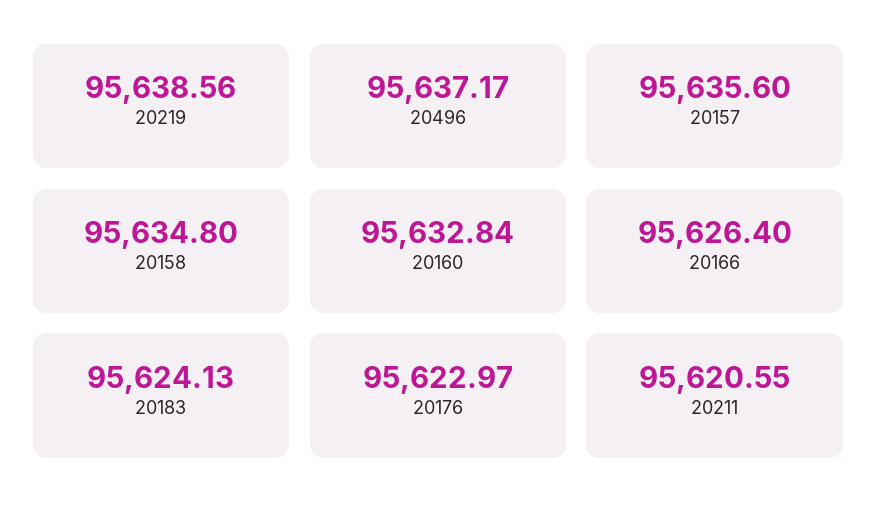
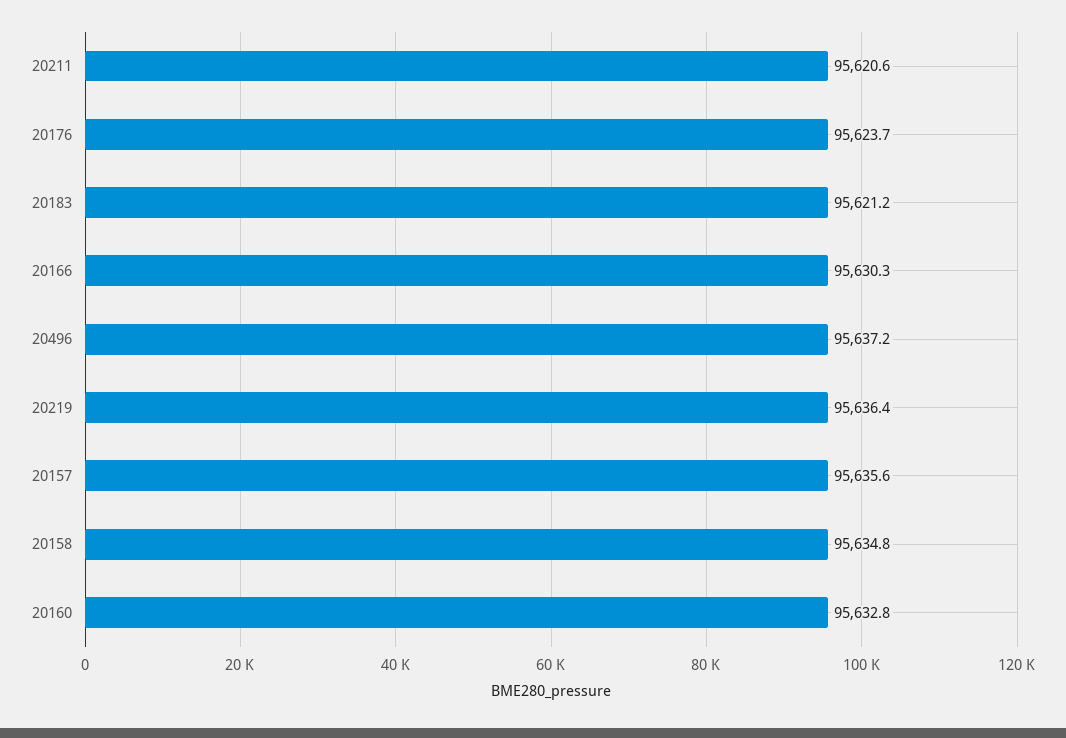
20219: 95638.56 -> 95636.4
20166: 95626.4 -> 95630.3
20183: 95624.13 -> 95621.2
20176: 95622.97 -> 95623.7

